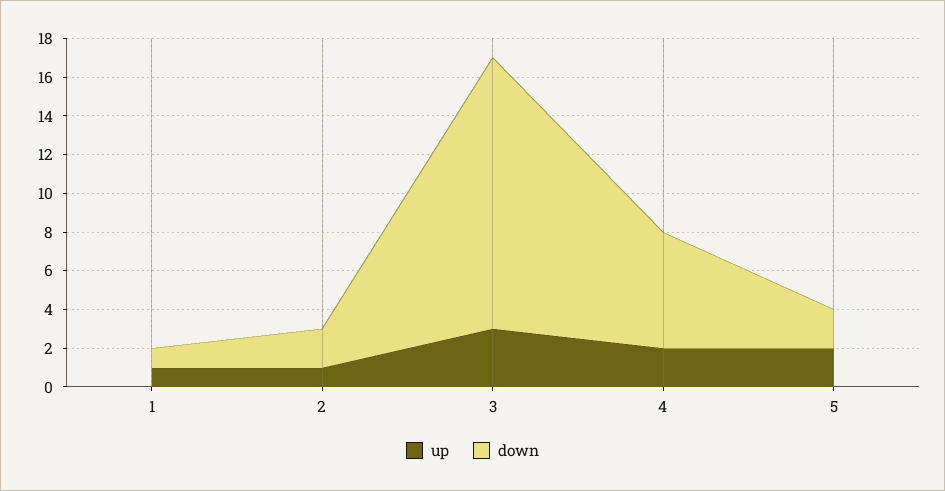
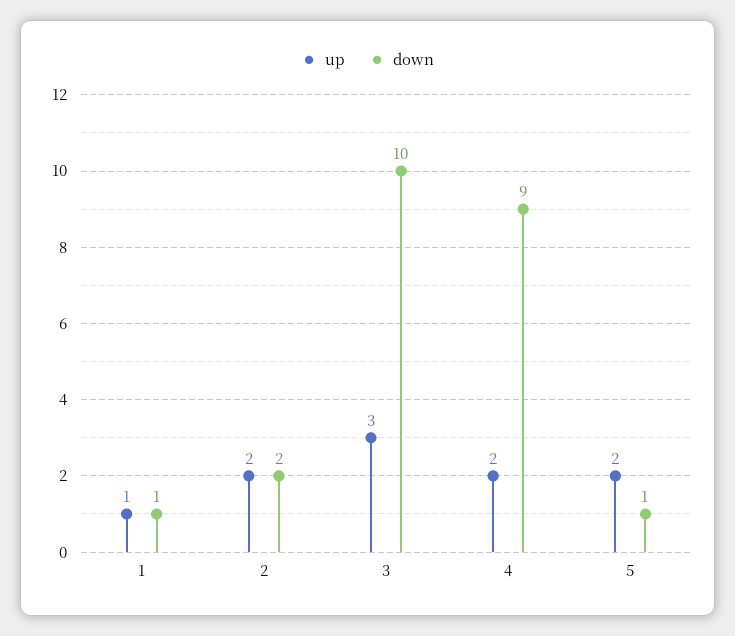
up, 2: 1 -> 2
down, 3: 14 -> 10
down, 4: 6 -> 9
down, 5: 2 -> 1

